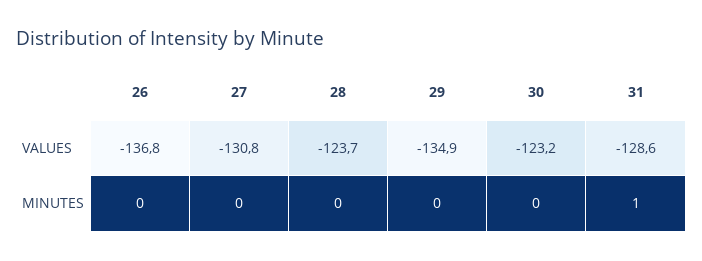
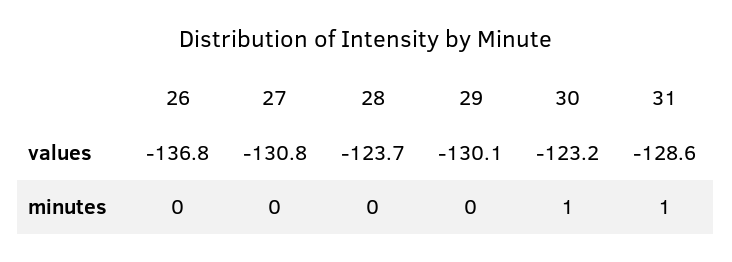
29, VALUES: -134.9 -> -130.1
30, MINUTES: 0 -> 1

